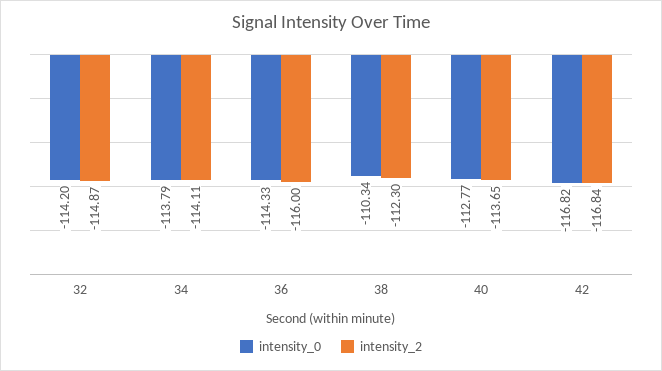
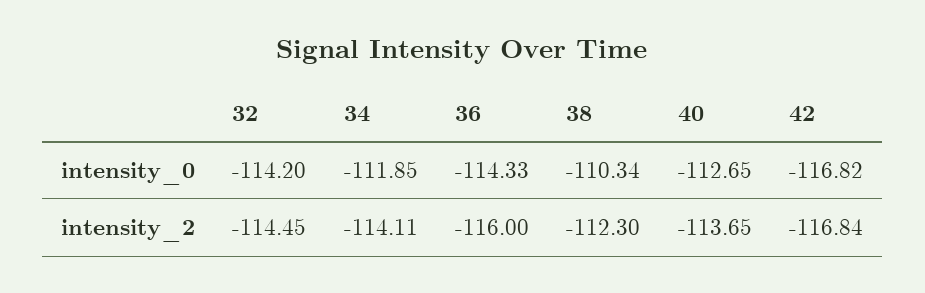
intensity_2, 32: -114.87 -> -114.45
intensity_0, 34: -113.79 -> -111.85
intensity_0, 40: -112.77 -> -112.65

